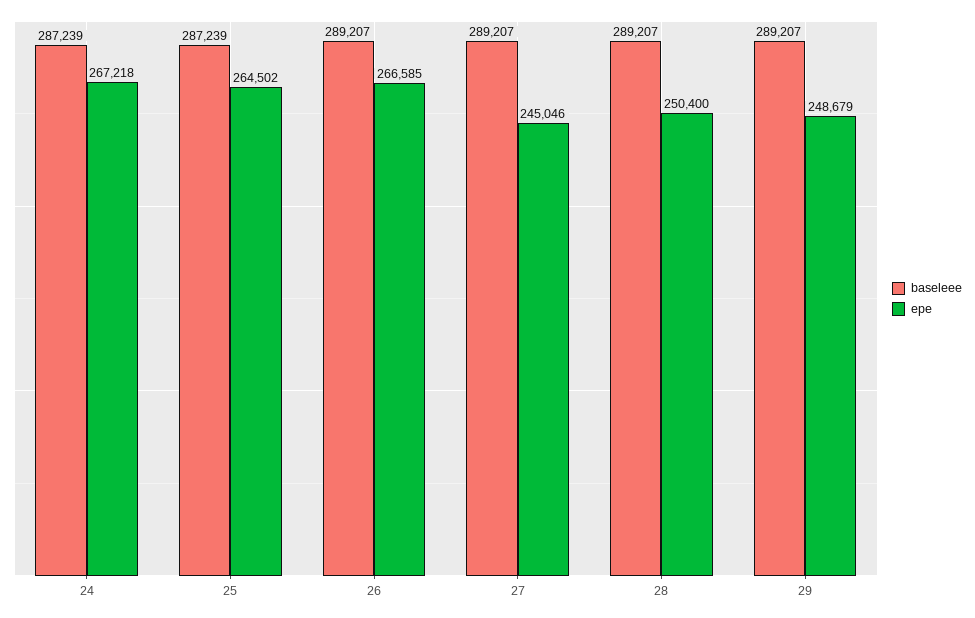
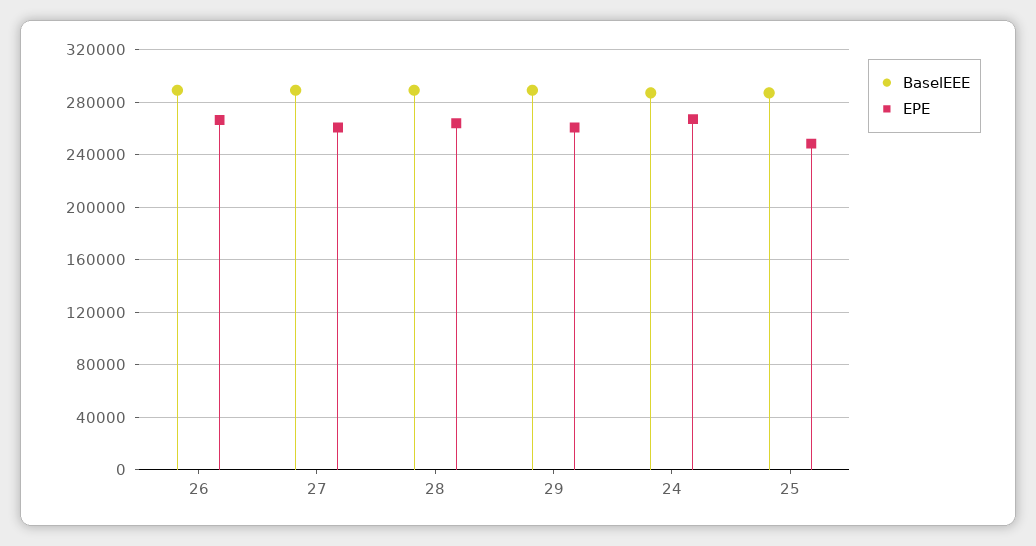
epe, 25: 264502 -> 250000
epe, 27: 245046 -> 260000
epe, 28: 250400 -> 265000
epe, 29: 248679 -> 260000

